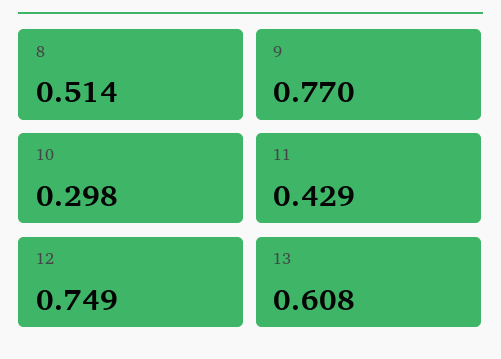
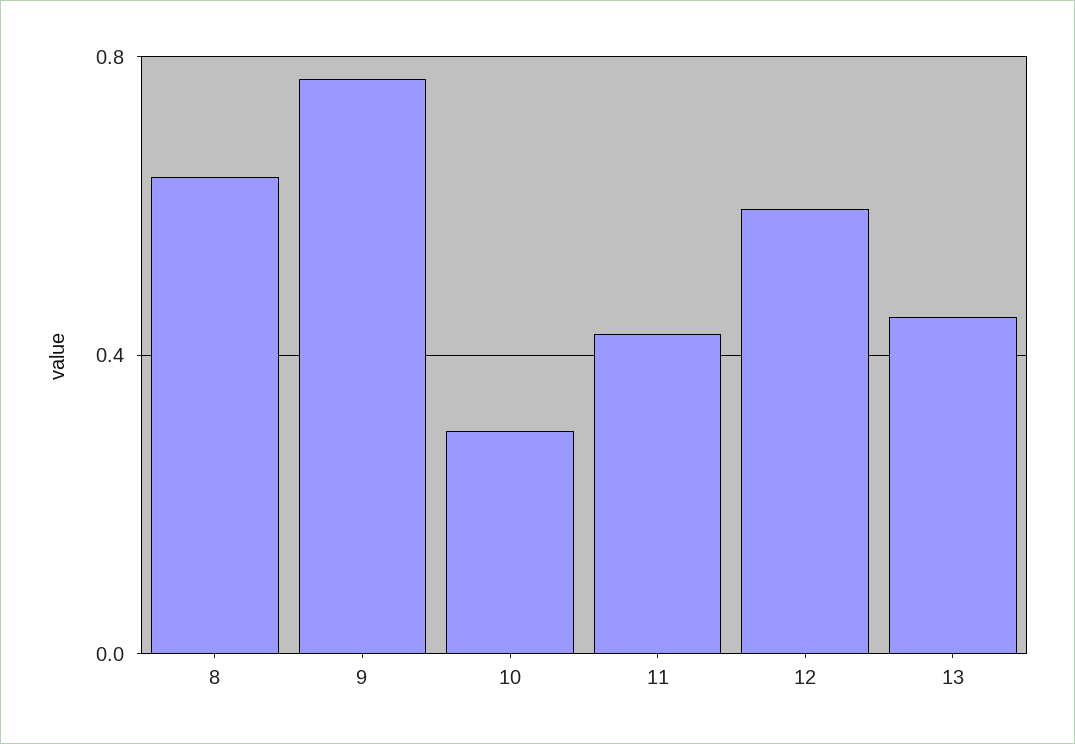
8: 0.514 -> 0.65
12: 0.749 -> 0.6
13: 0.608 -> 0.45

